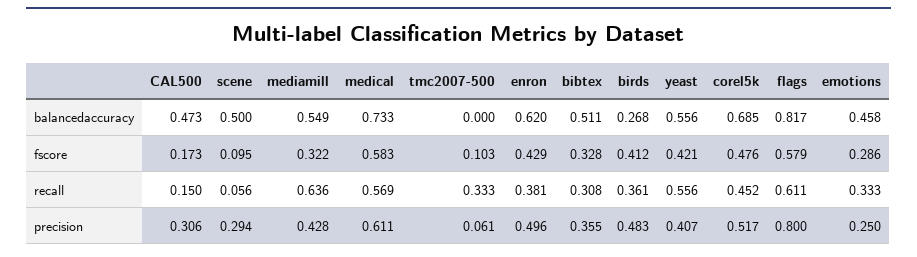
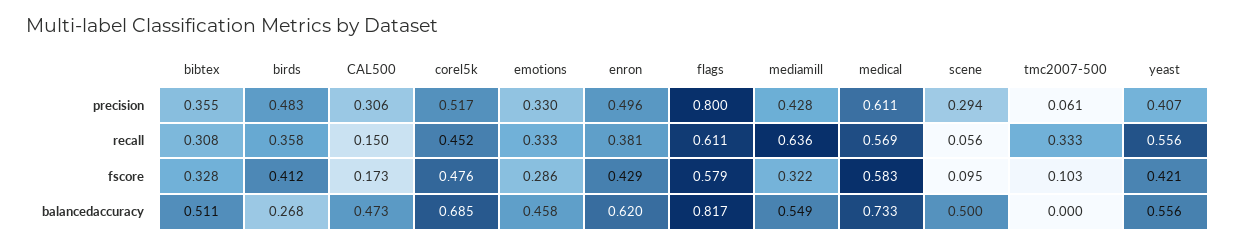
birds, recall: 0.361 -> 0.358
emotions, precision: 0.25 -> 0.33

